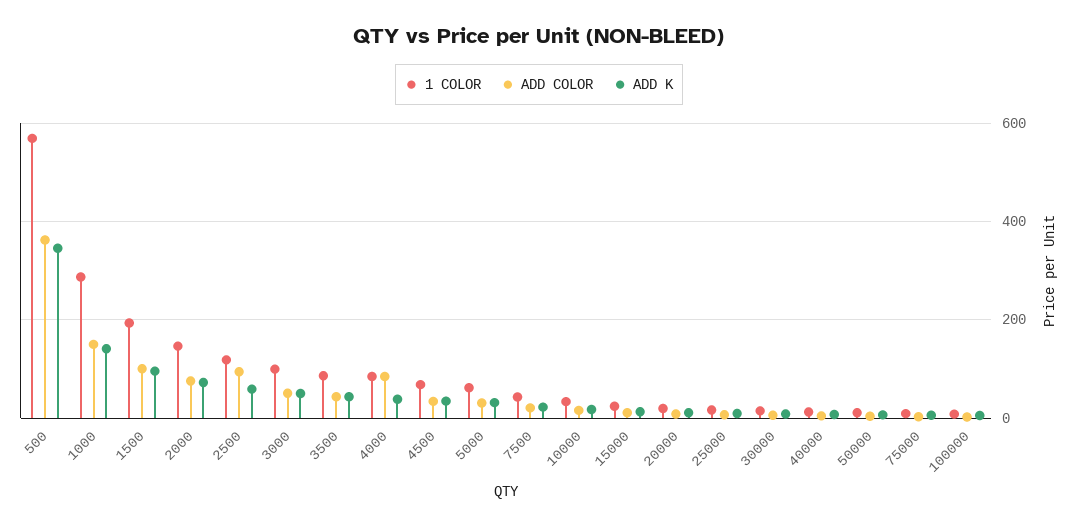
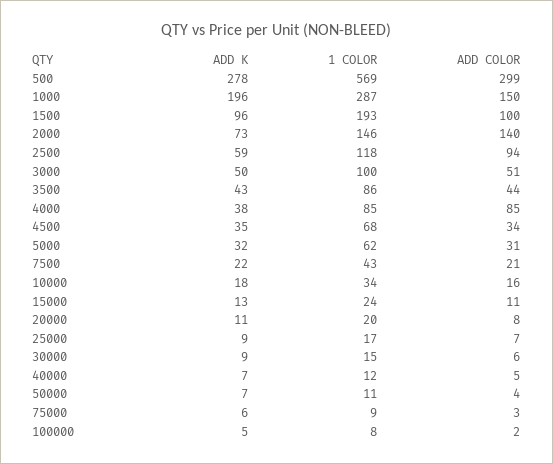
ADD COLOR, 500: 360 -> 299
ADD K, 500: 340 -> 278
ADD K, 1000: 140 -> 196
ADD COLOR, 2000: 80 -> 140

